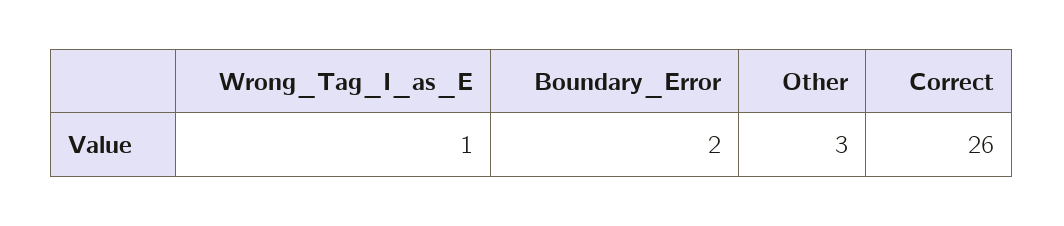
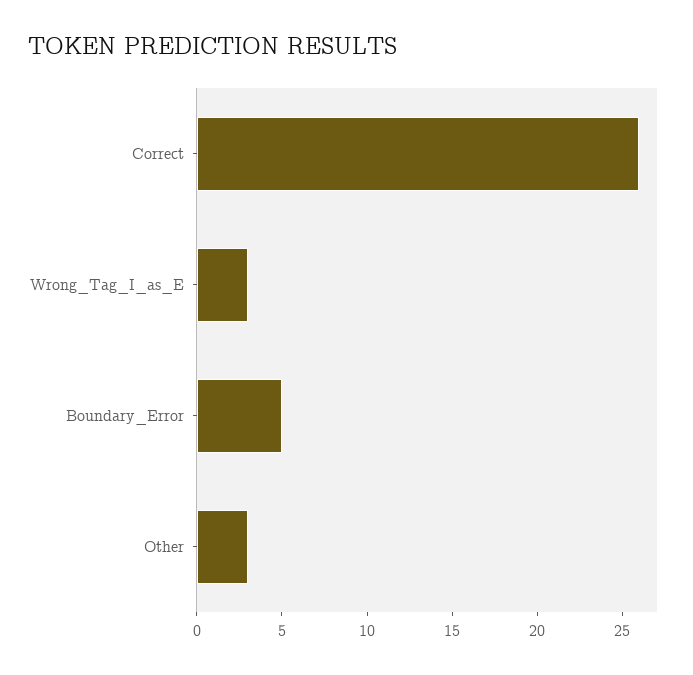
Wrong_Tag_I_as_E: 1 -> 3
Boundary_Error: 2 -> 5

